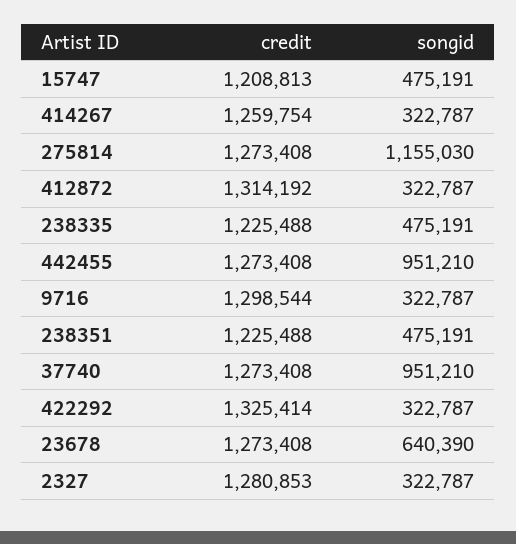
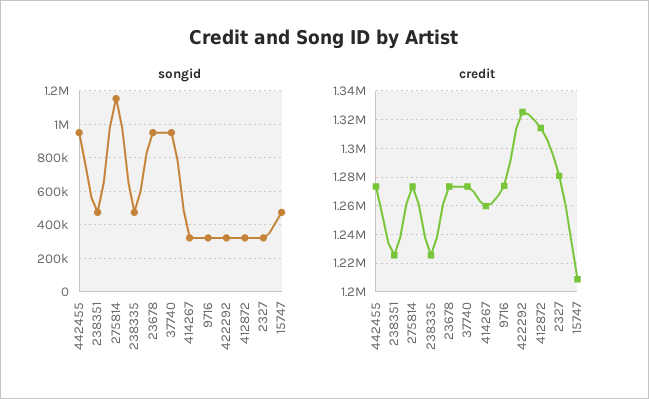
credit, 9716: 1298544 -> 1275000
songid, 23678: 640390 -> 950000

